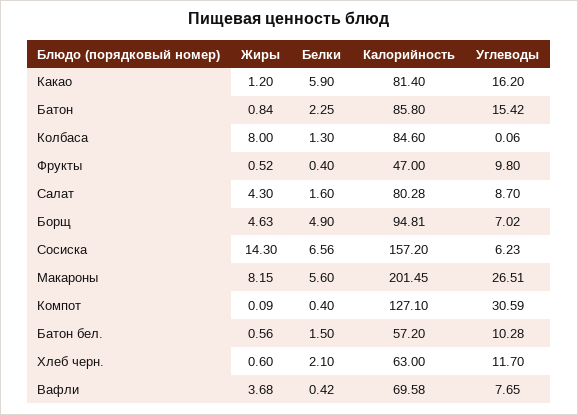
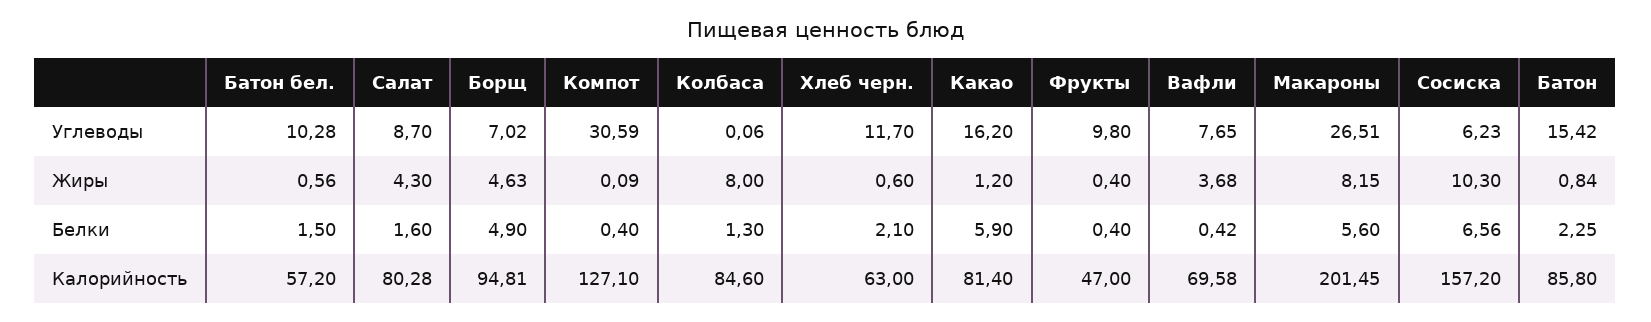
Жиры, Фрукты: 0.52 -> 0.4
Жиры, Сосиска: 14.3 -> 10.3

